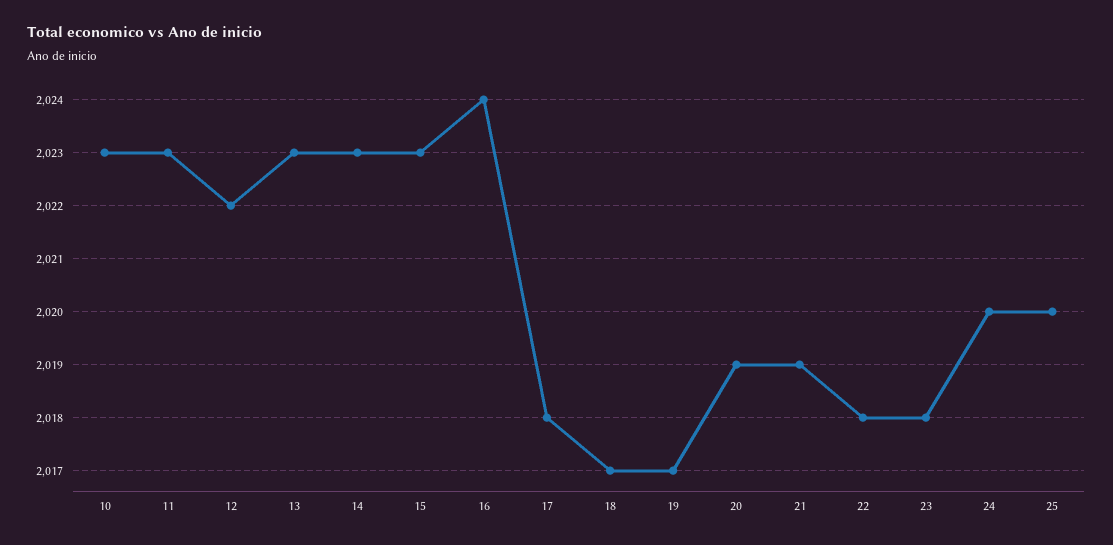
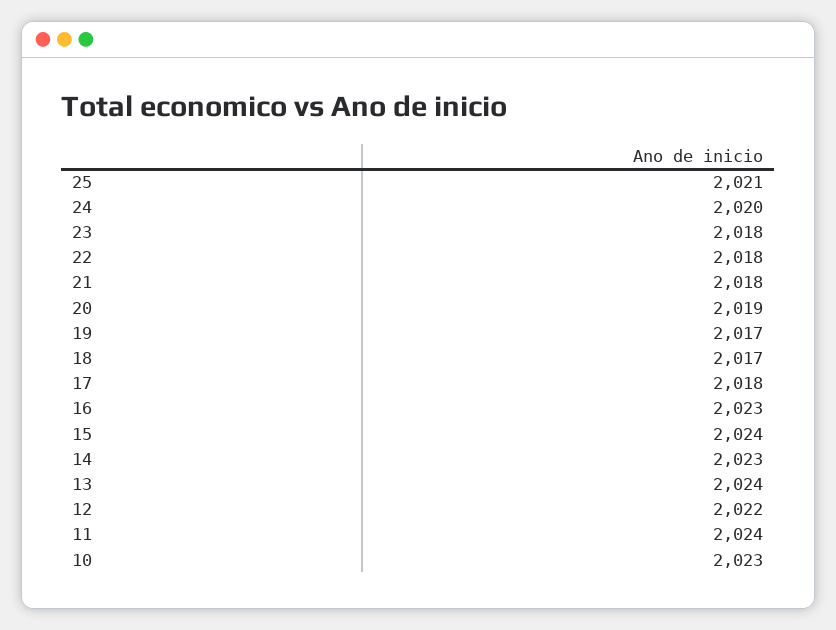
11: 2023 -> 2024
13: 2023 -> 2024
15: 2023 -> 2024
16: 2024 -> 2023
21: 2019 -> 2018
25: 2020 -> 2021

